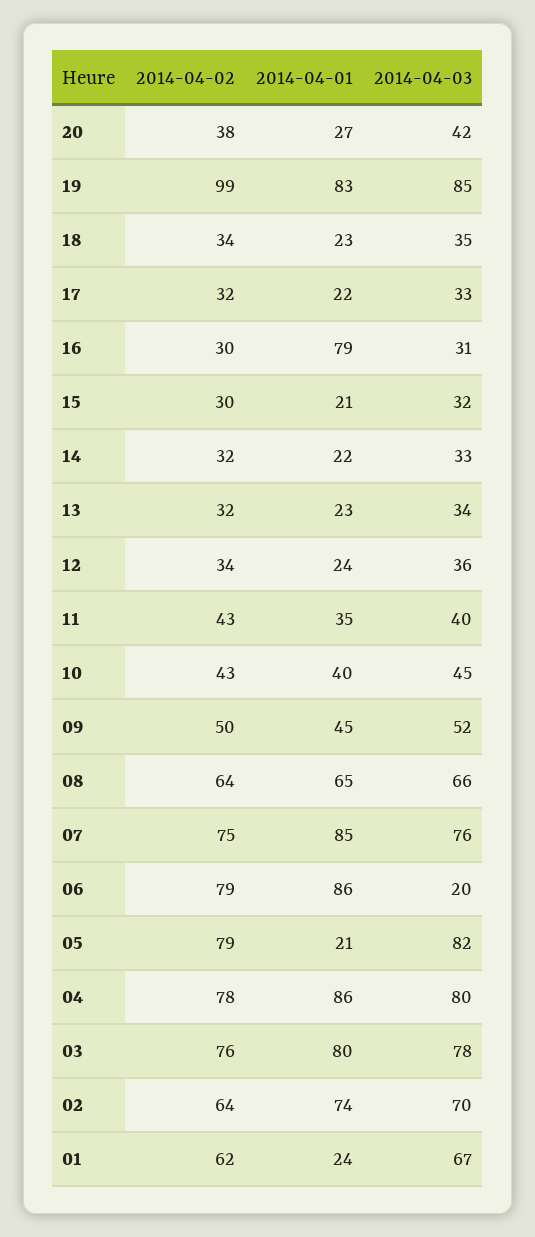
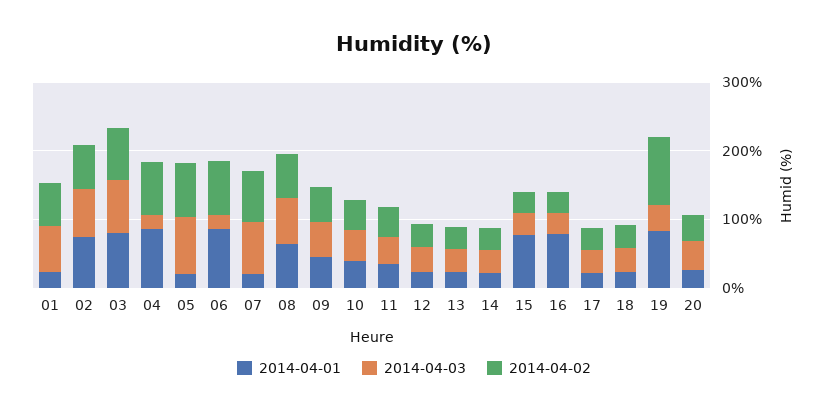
2014-04-03, 19: 85 -> 40
2014-04-01, 15: 21 -> 80
2014-04-01, 07: 85 -> 20
2014-04-03, 04: 80 -> 20

